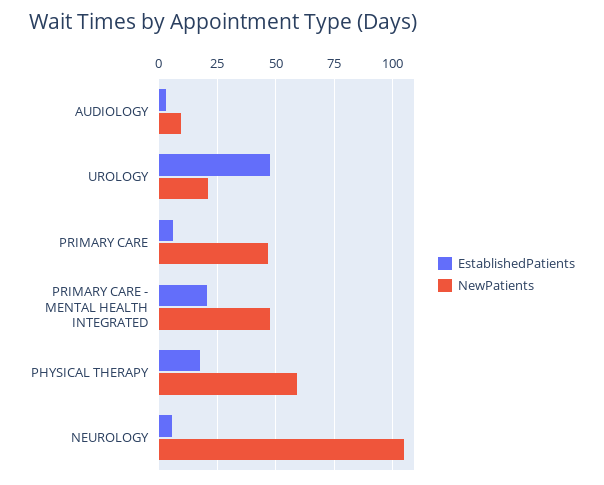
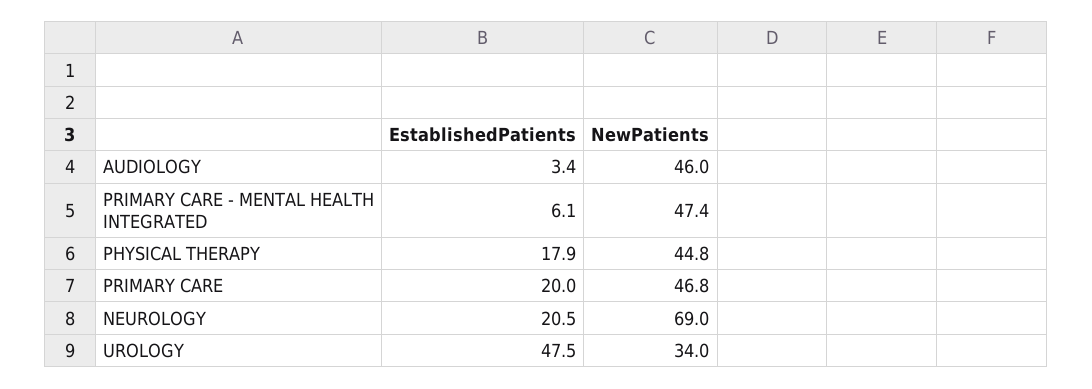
NewPatients, AUDIOLOGY: 10 -> 46
NewPatients, UROLOGY: 20 -> 34
EstablishedPatients, PRIMARY CARE: 5 -> 20
EstablishedPatients, PRIMARY CARE - MENTAL HEALTH INTEGRATED: 20 -> 6.1
NewPatients, PHYSICAL THERAPY: 60 -> 44.8
EstablishedPatients, NEUROLOGY: 5 -> 20.5
NewPatients, NEUROLOGY: 105 -> 69

